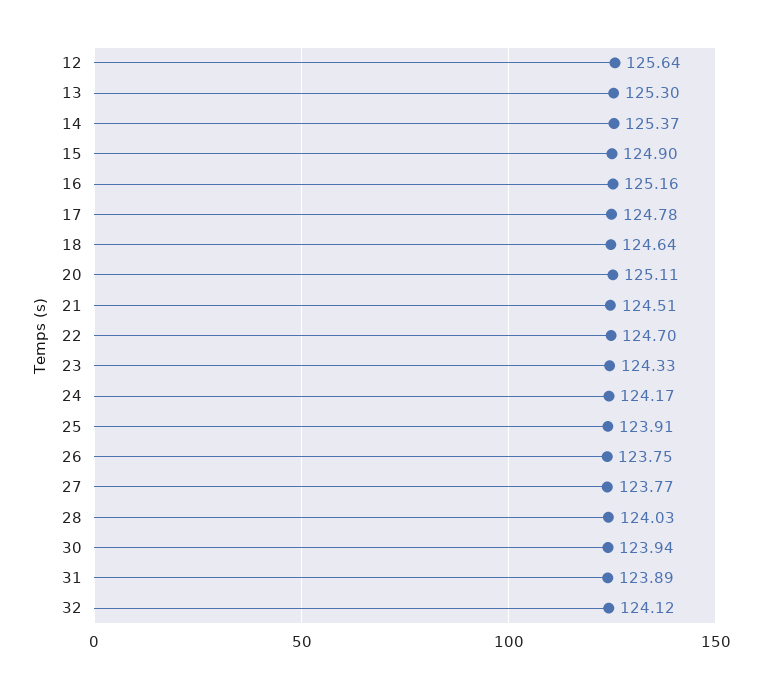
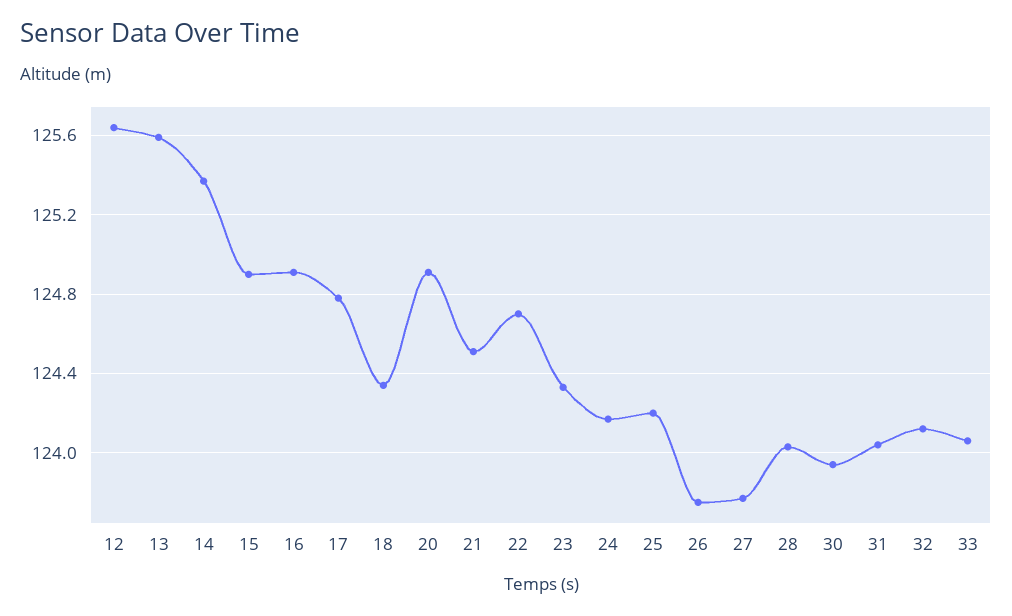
13: 125.3 -> 125.6
16: 125.16 -> 124.9
18: 124.64 -> 124.35
20: 125.11 -> 124.9
25: 123.91 -> 124.2
31: 123.89 -> 124.05
33: none -> 124.05

